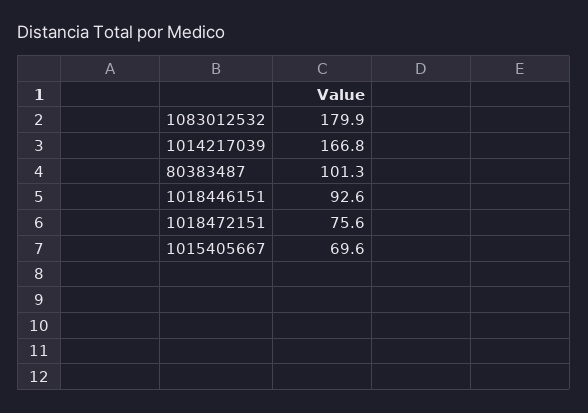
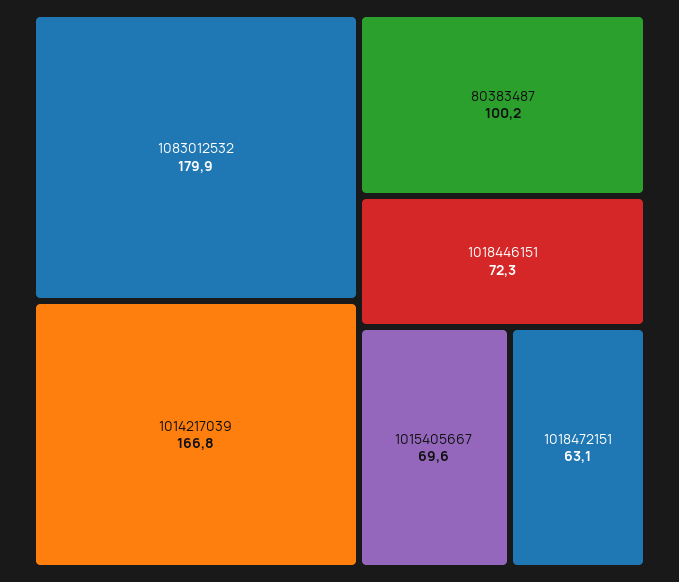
80383487: 101.3 -> 100.2
1018446151: 92.6 -> 72.3
1018472151: 75.6 -> 63.1

